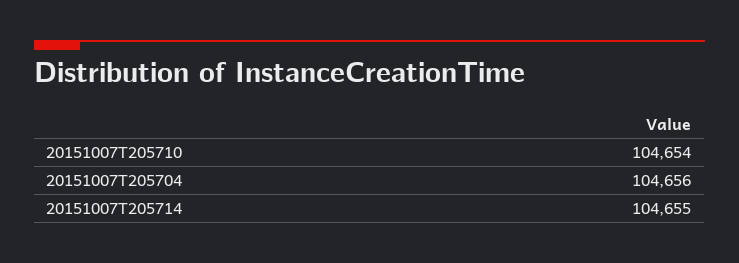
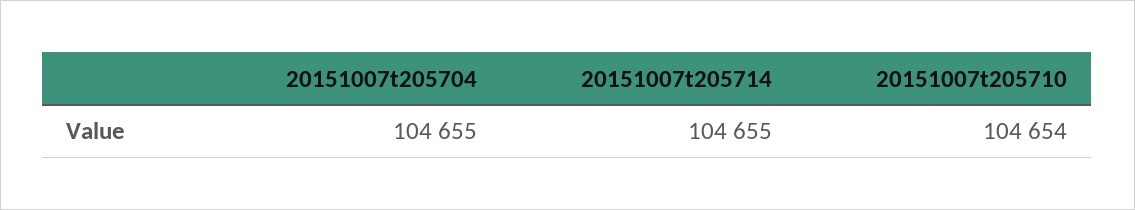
20151007T205704: 104656 -> 104655

